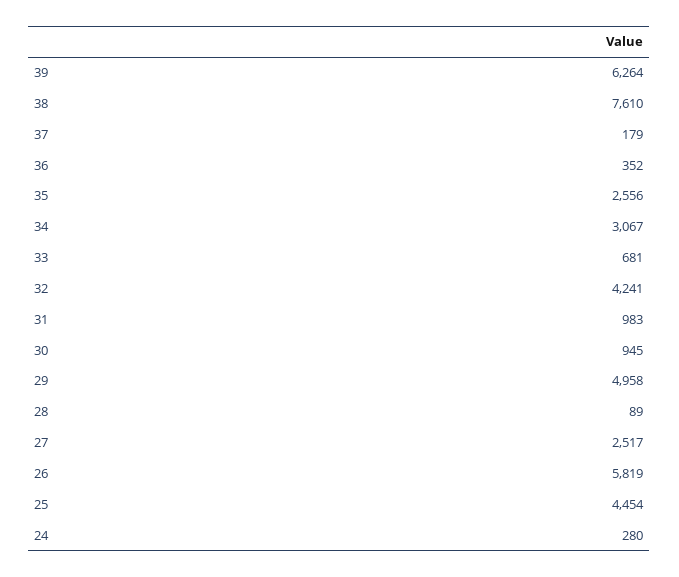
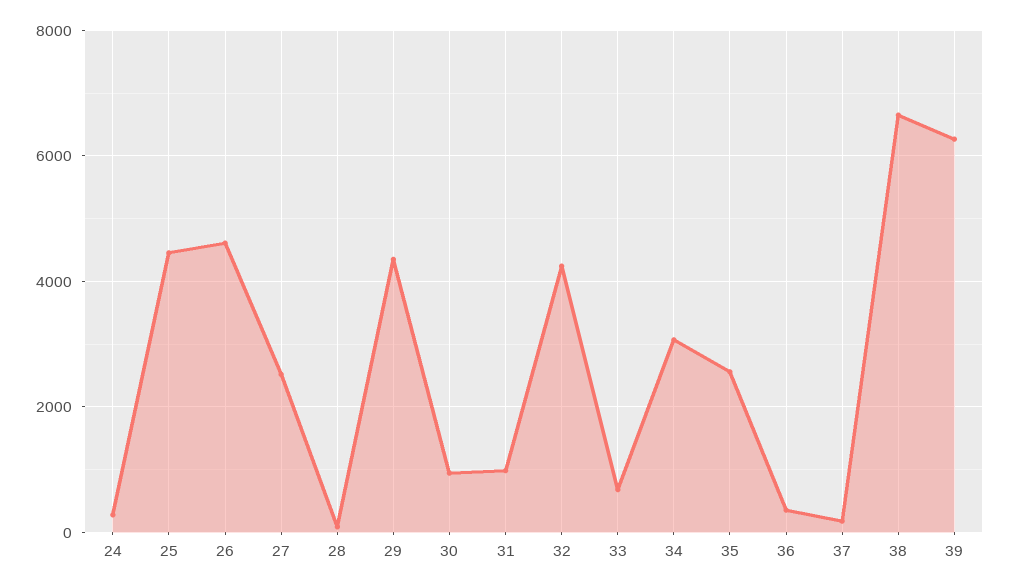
38: 7610 -> 6600
29: 4958 -> 4400
26: 5819 -> 4600

